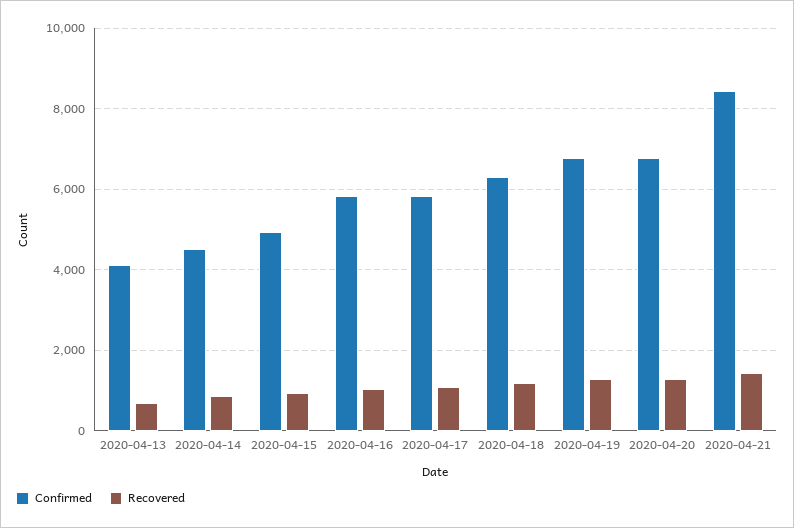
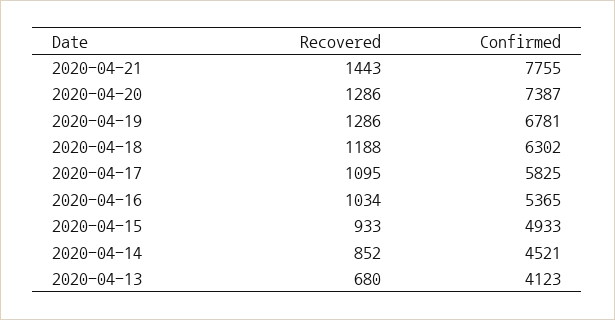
Confirmed, 2020-04-16: 5800 -> 5365
Confirmed, 2020-04-20: 6800 -> 7387
Confirmed, 2020-04-21: 8400 -> 7755

